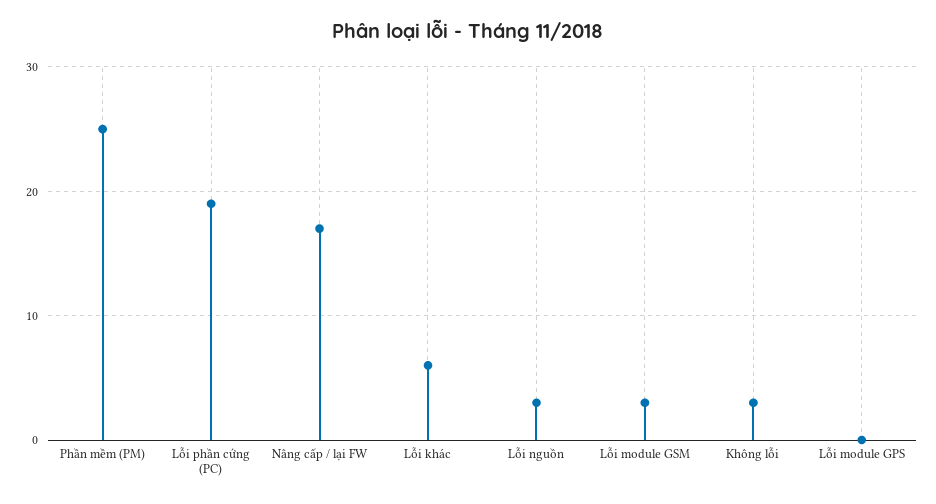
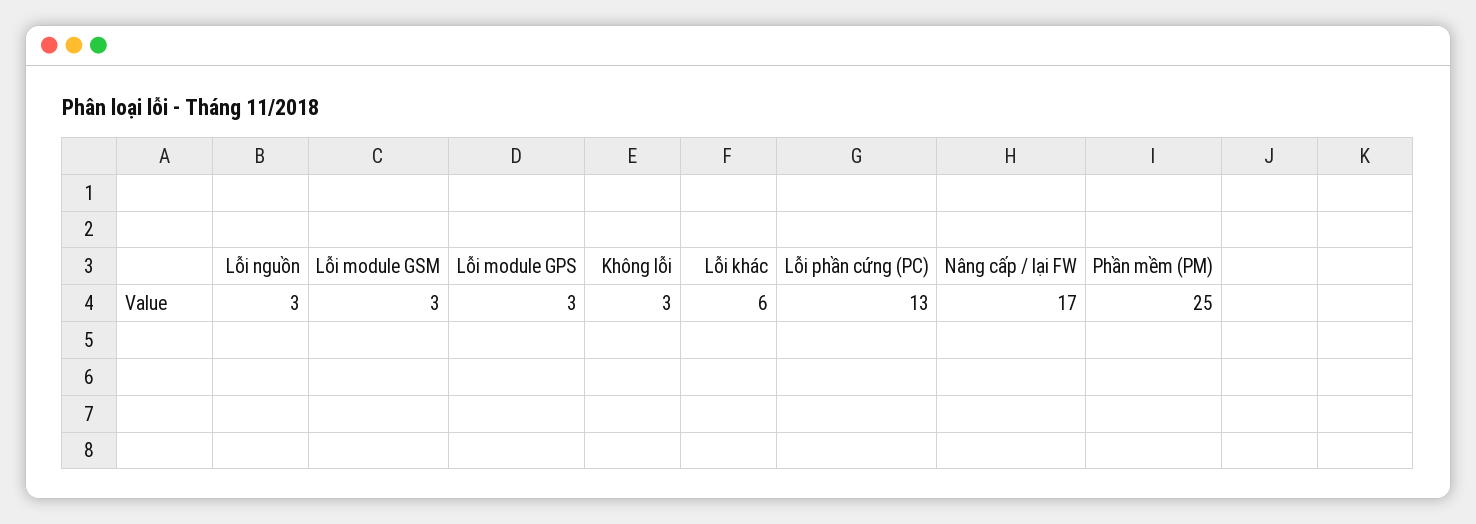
Lỗi phần cứng (PC): 19 -> 13
Lỗi module GPS: 0 -> 3

